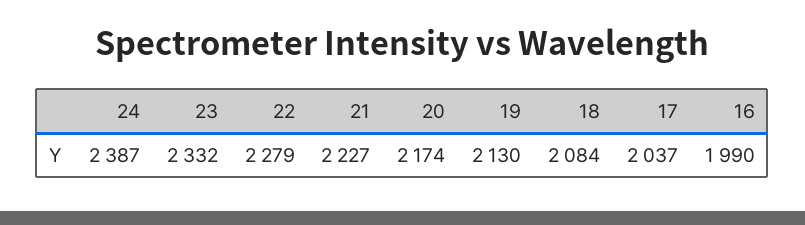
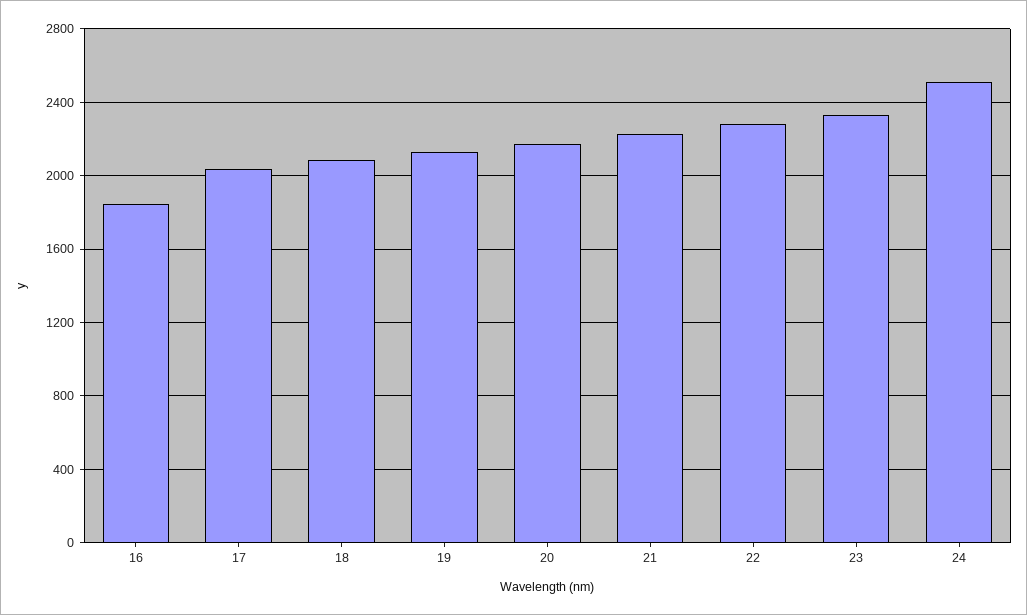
24: 2387 -> 2500
16: 1990 -> 1850

